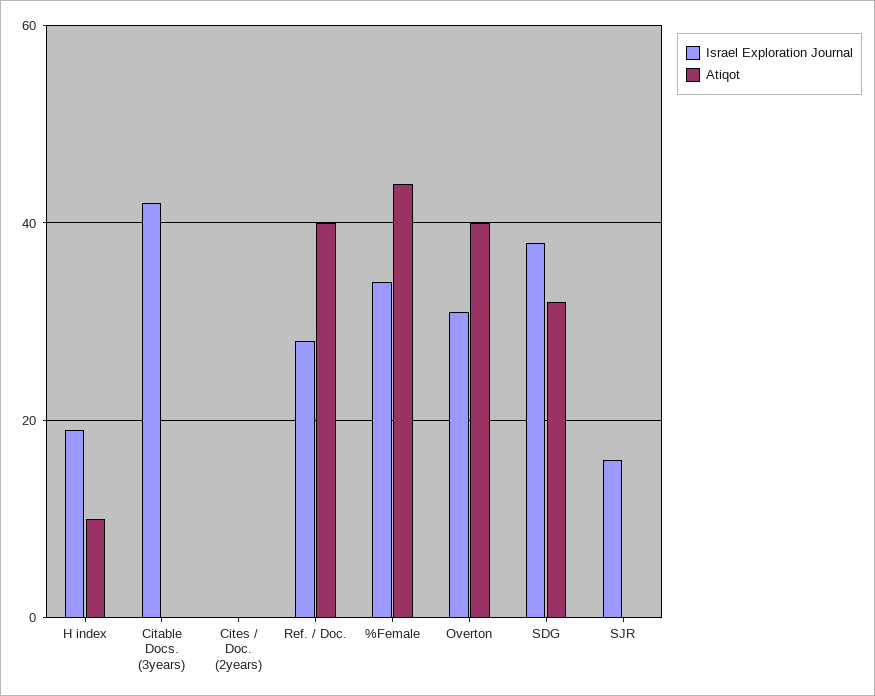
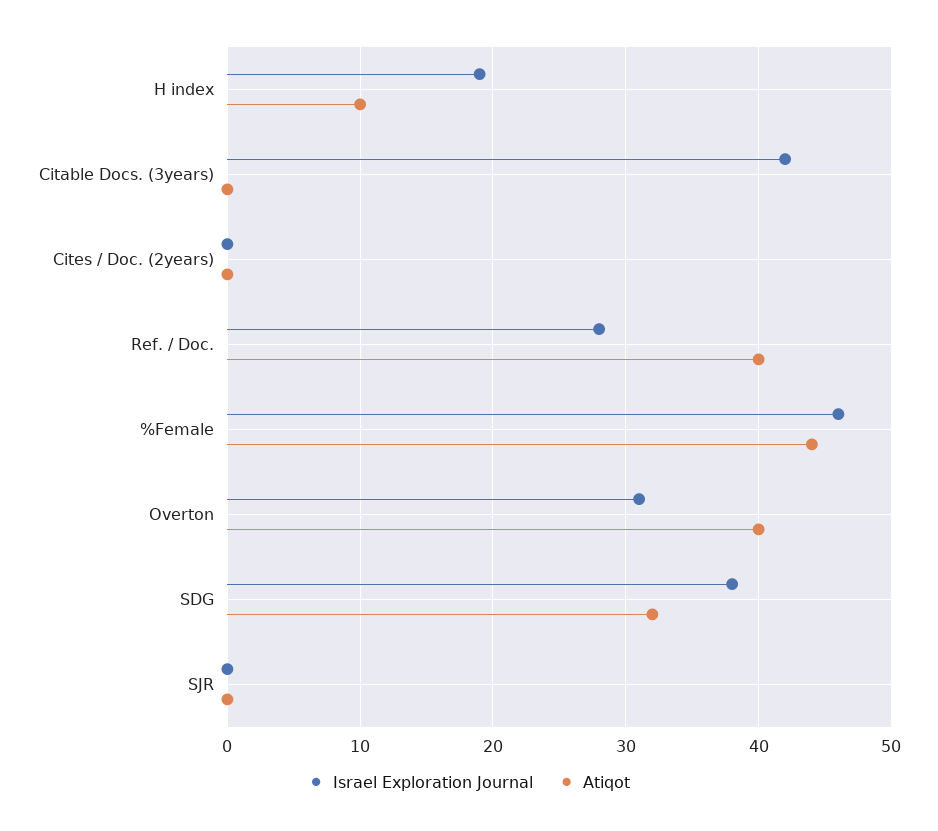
Israel Exploration Journal, %Female: 35 -> 46
Israel Exploration Journal, SJR: 15 -> 0

